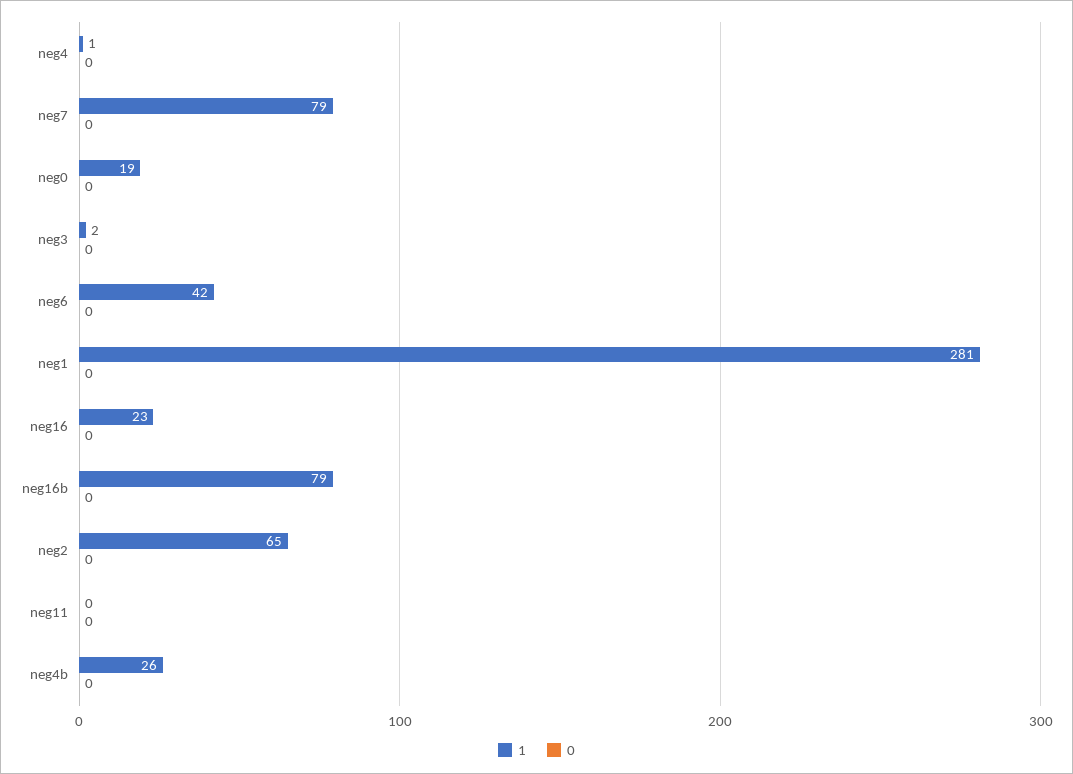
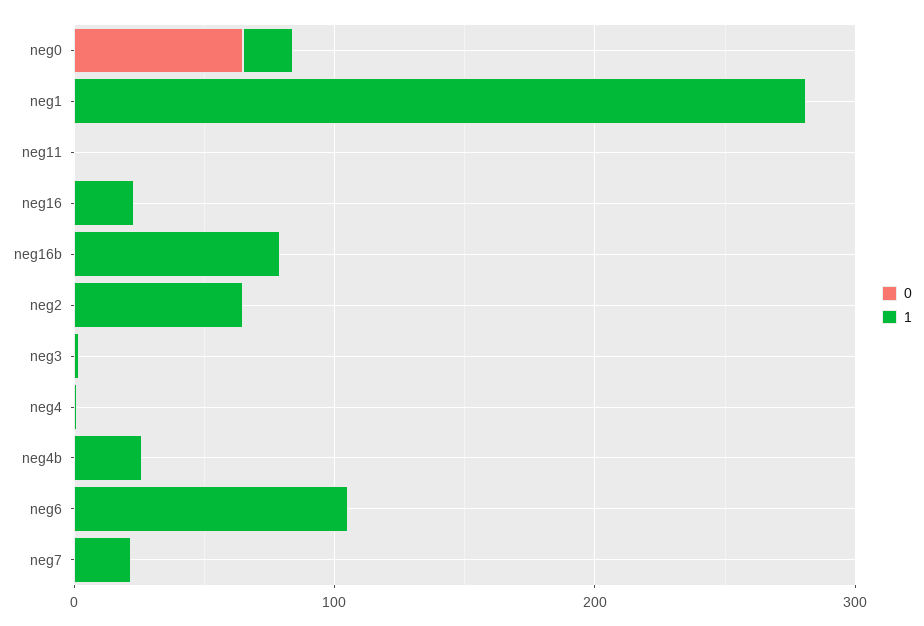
1, neg7: 79 -> 20
0, neg0: 0 -> 60
1, neg6: 42 -> 100

